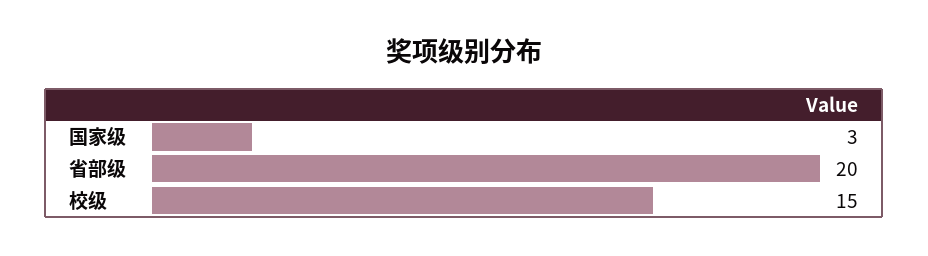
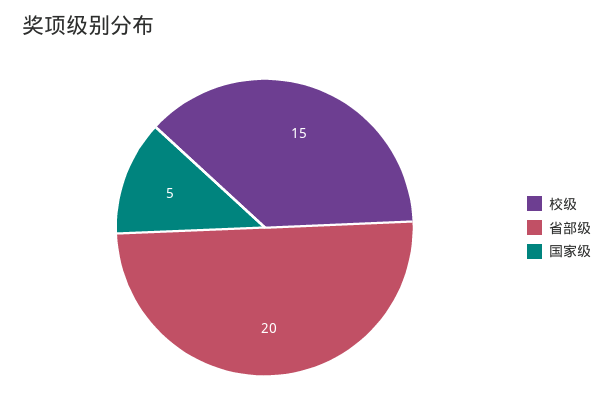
国家级: 3 -> 5

